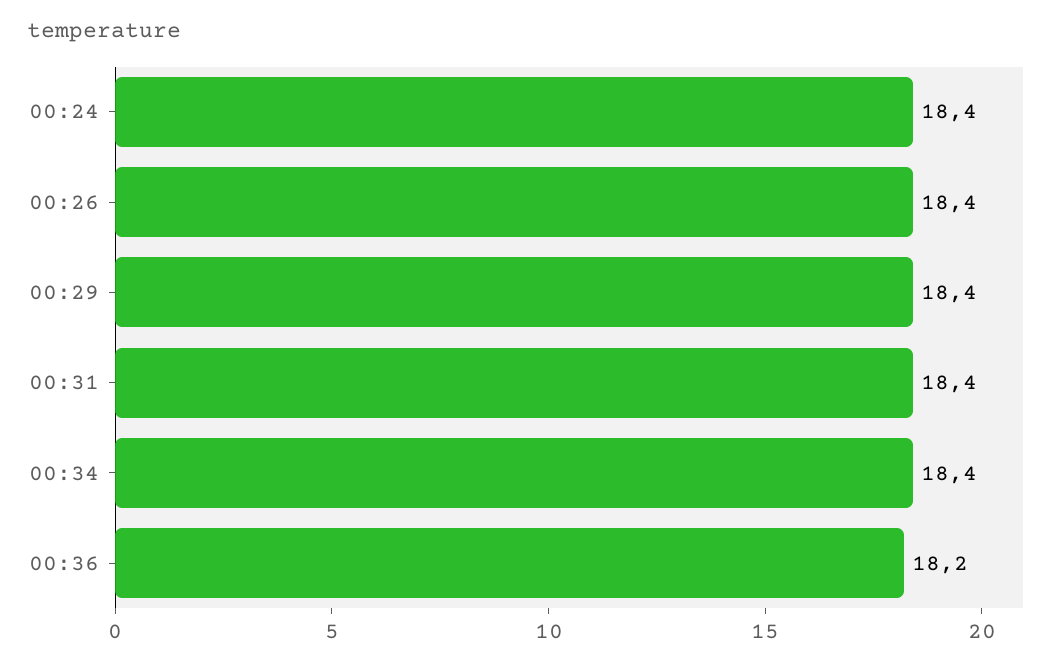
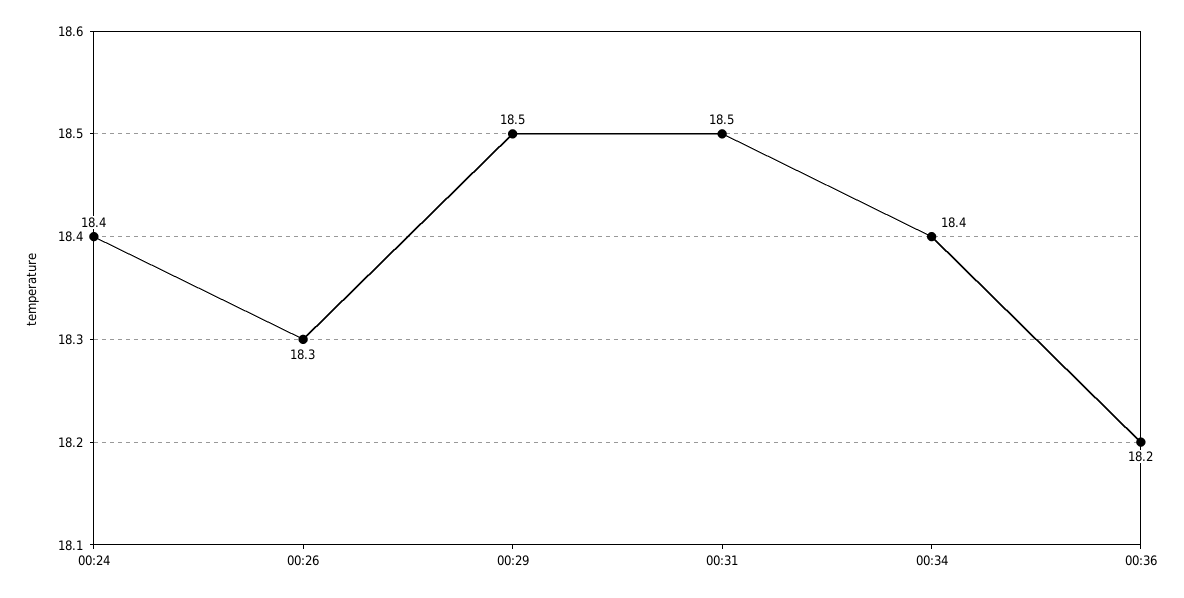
00:26: 18.4 -> 18.3
00:29: 18.4 -> 18.5
00:31: 18.4 -> 18.5

